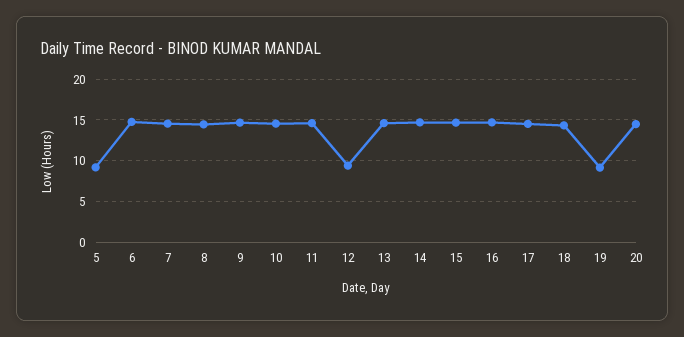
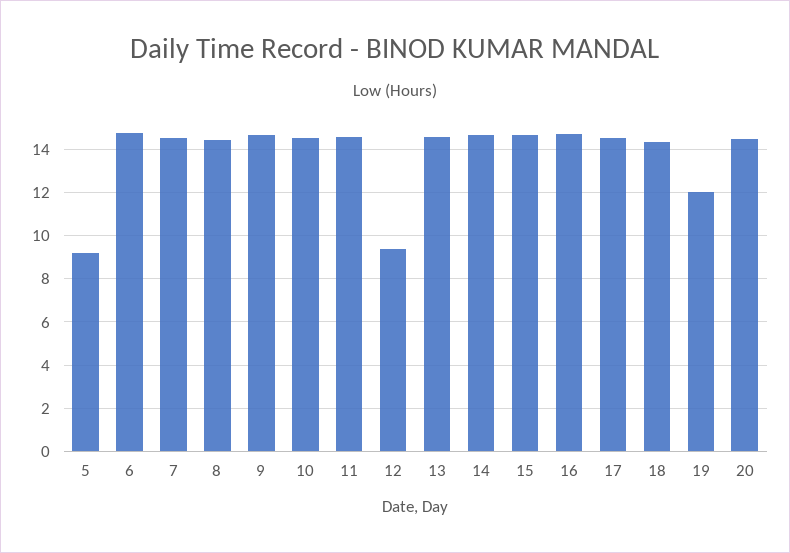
19: 9 -> 12

